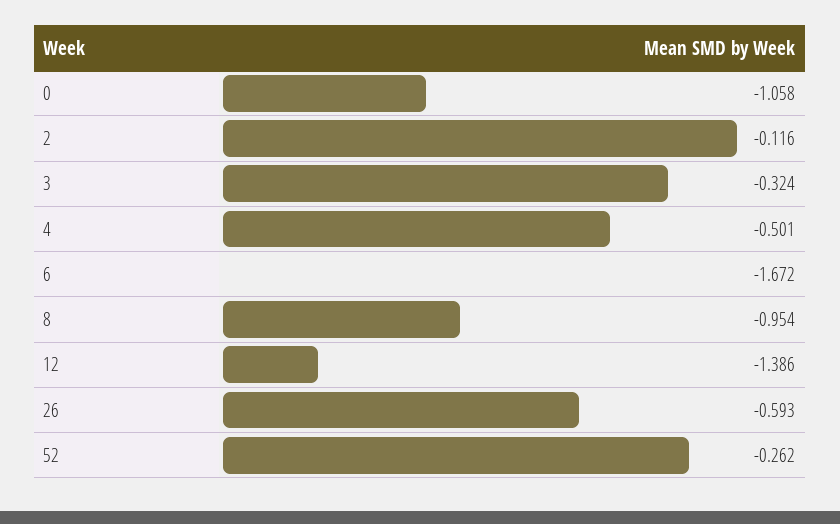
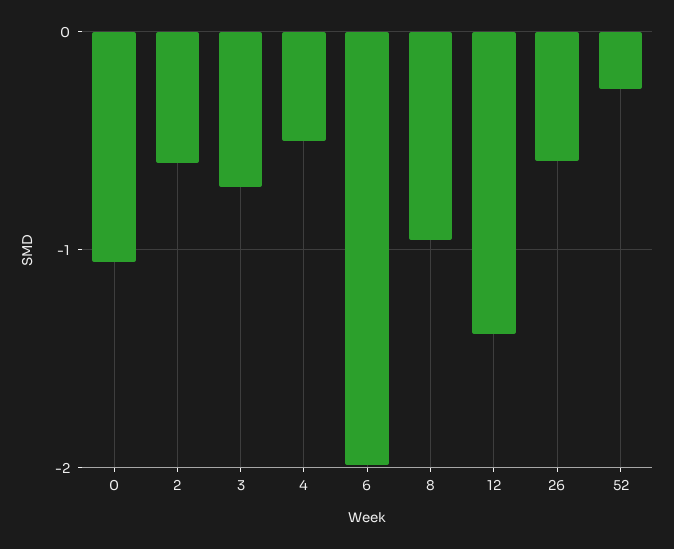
2: -0.116 -> -0.6
3: -0.324 -> -0.7
6: -1.672 -> -2

